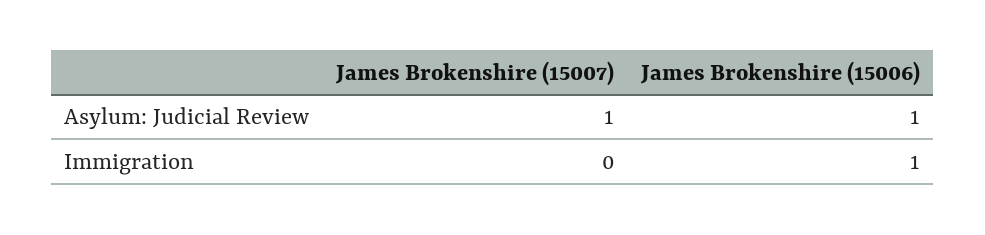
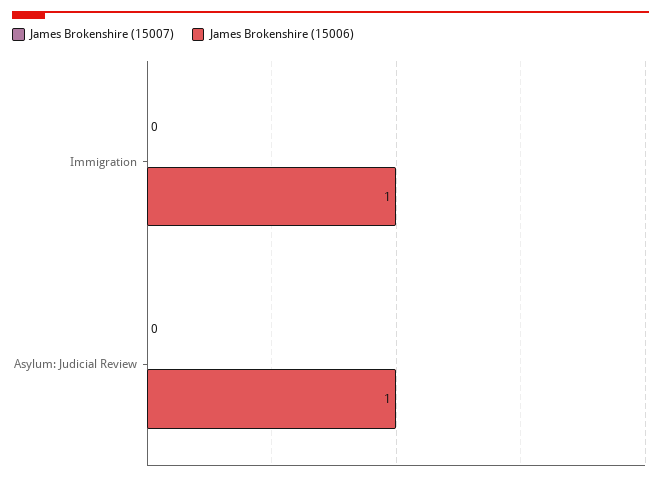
James Brokenshire (15007), Asylum: Judicial Review: 1 -> 0

